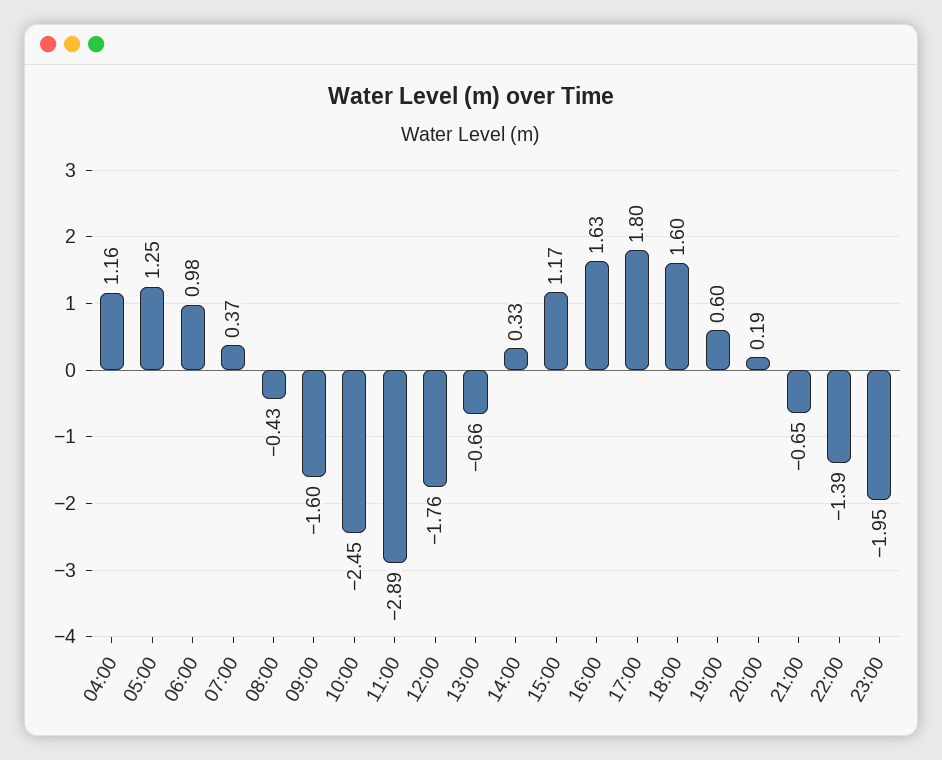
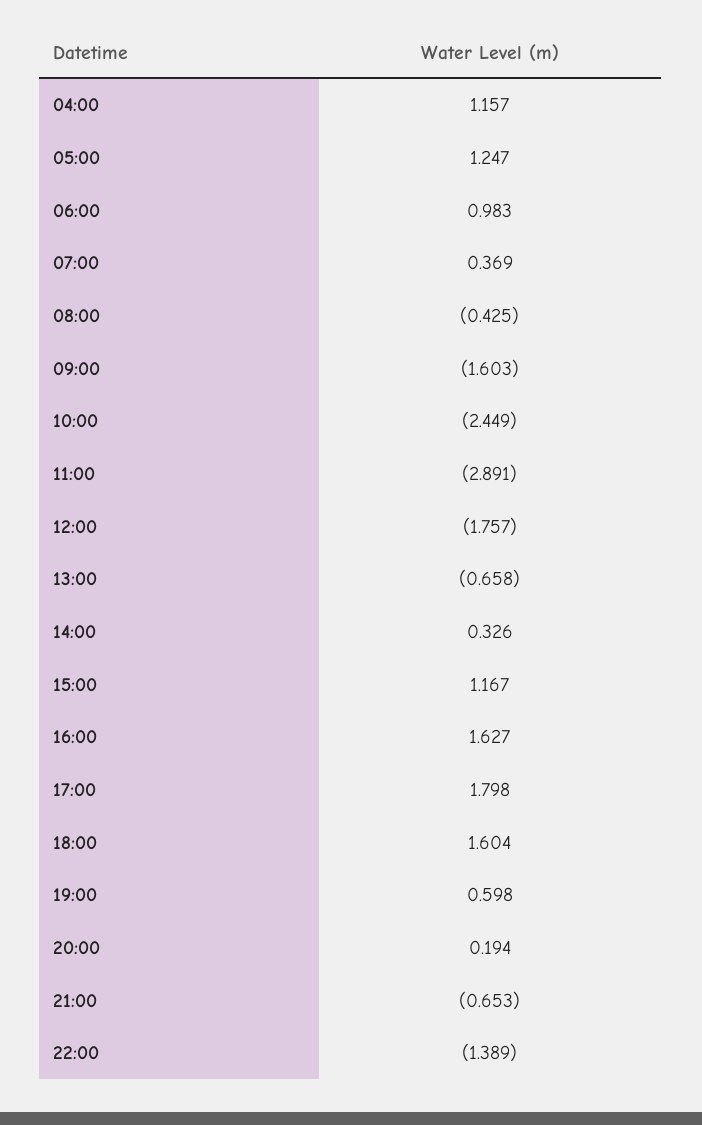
23:00: -1.95 -> none

